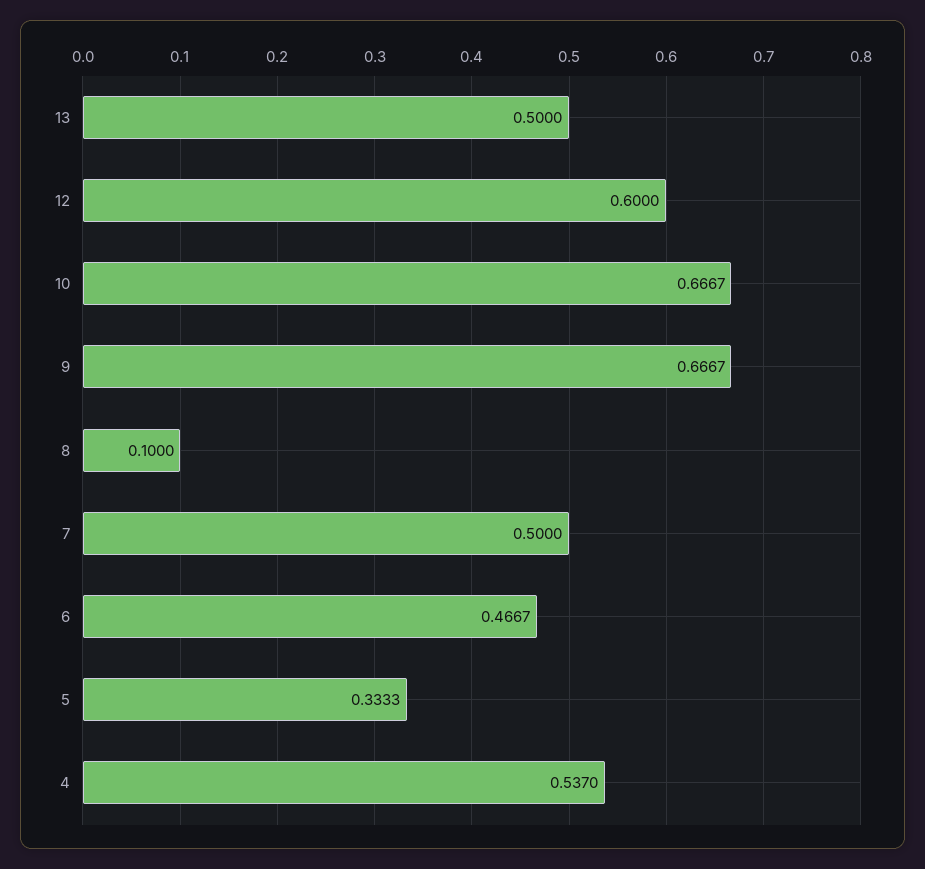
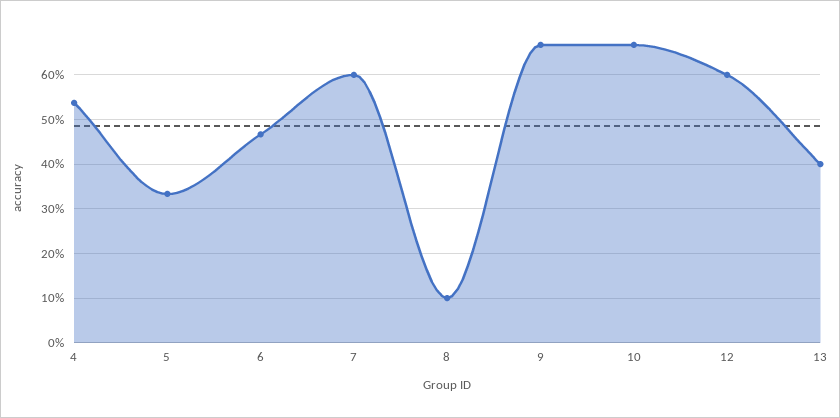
13: 0.5 -> 0.4
7: 0.5 -> 0.6

